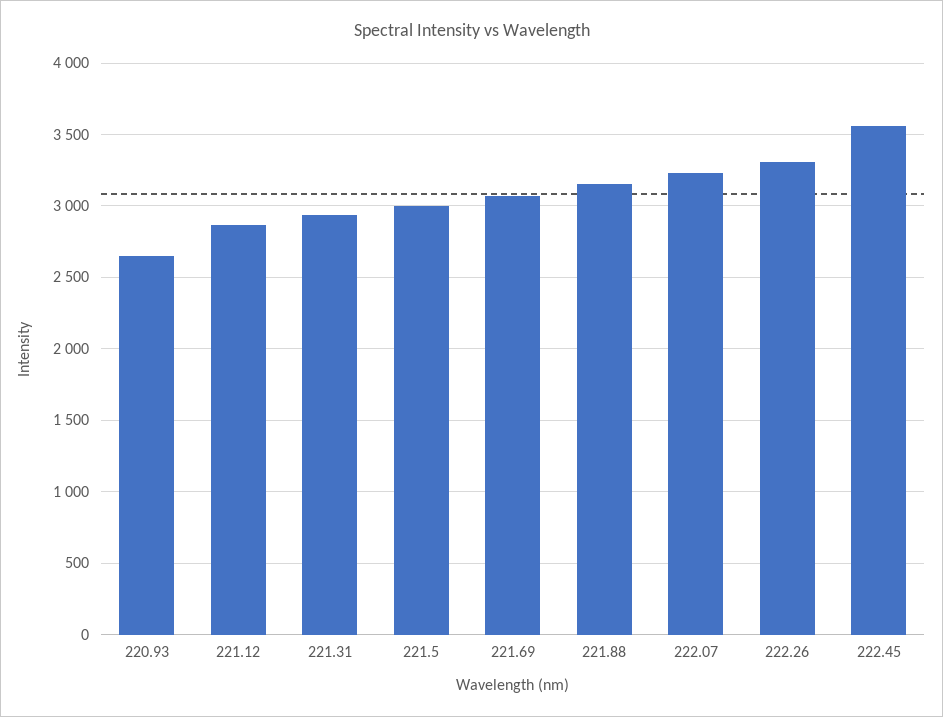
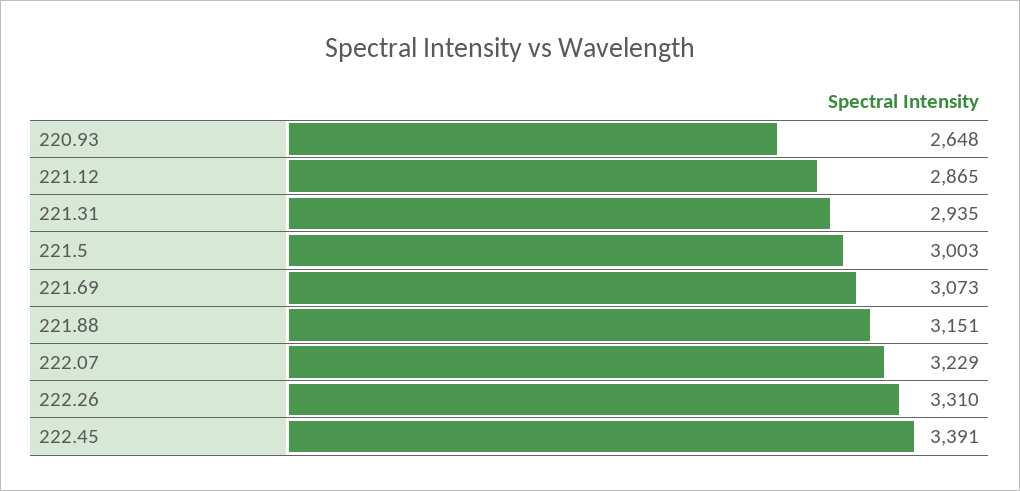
222.45: 3550 -> 3391

